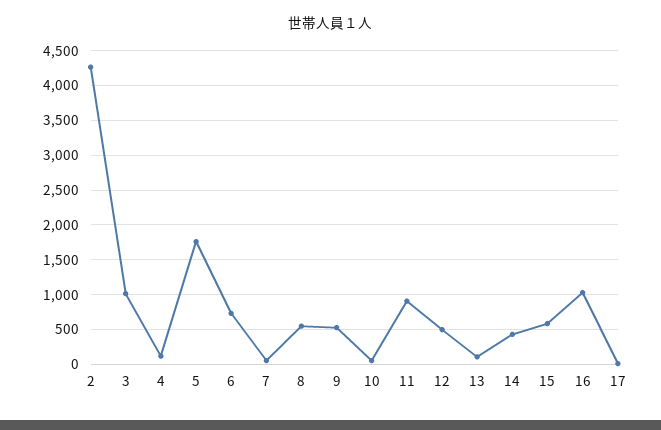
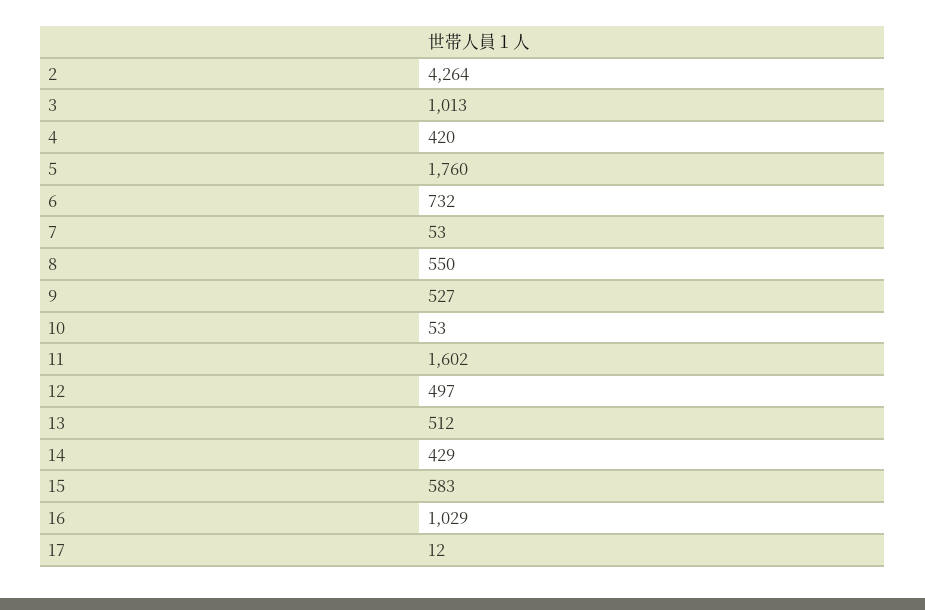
4: 100 -> 420
11: 900 -> 1602
13: 100 -> 512

